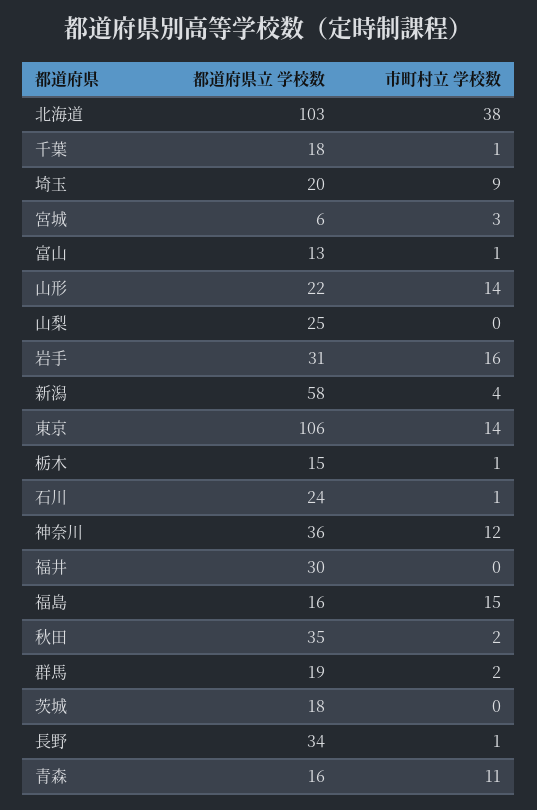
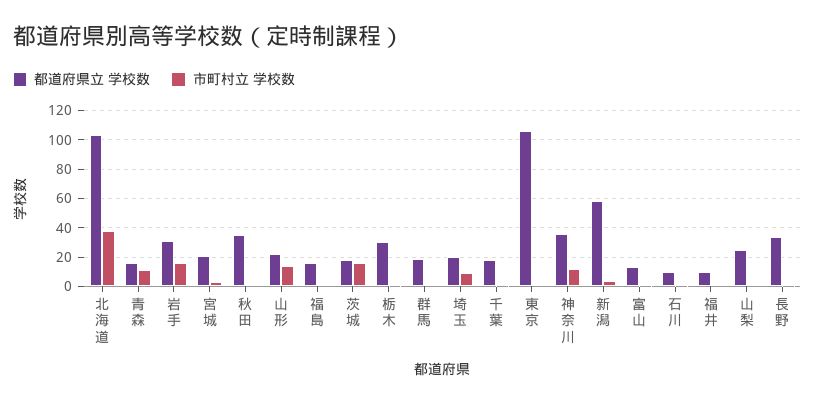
都道府県立 学校数, 宮城: 6 -> 20
市町村立 学校数, 東京: 14 -> 0
都道府県立 学校数, 栃木: 15 -> 30
都道府県立 学校数, 石川: 24 -> 10
都道府県立 学校数, 福井: 30 -> 10
市町村立 学校数, 福島: 15 -> 0
市町村立 学校数, 茨城: 0 -> 15

